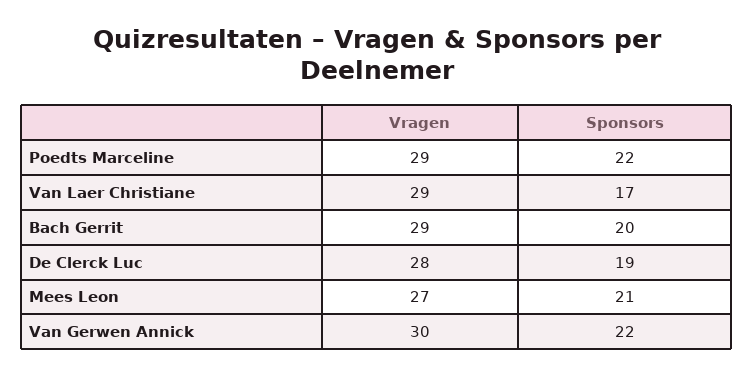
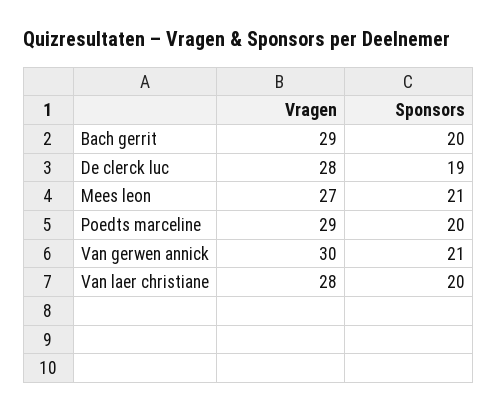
Sponsors, Poedts Marceline: 22 -> 20
Vragen, Van Laer Christiane: 29 -> 28
Sponsors, Van Laer Christiane: 17 -> 20
Sponsors, Van Gerwen Annick: 22 -> 21

